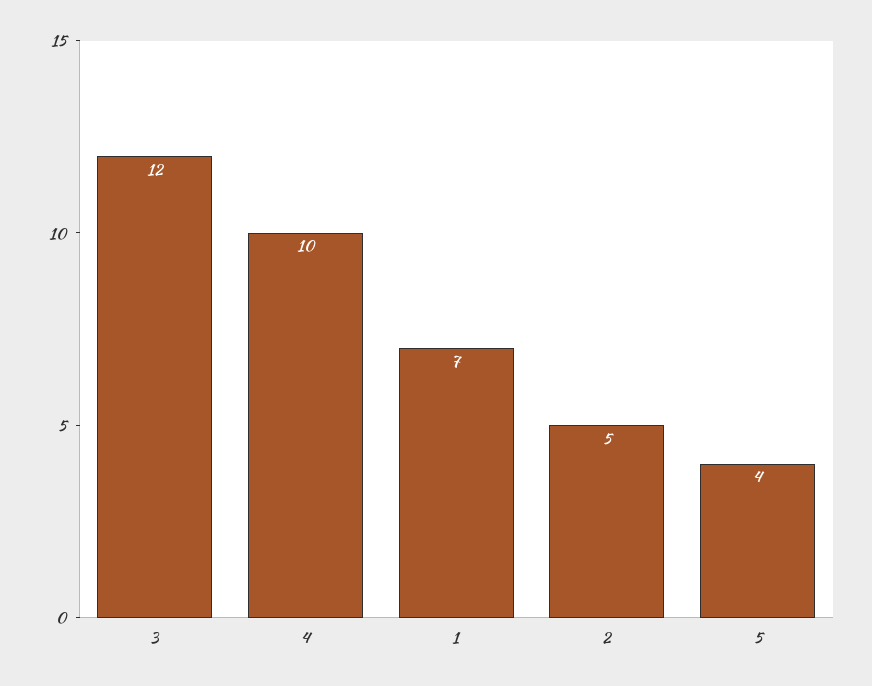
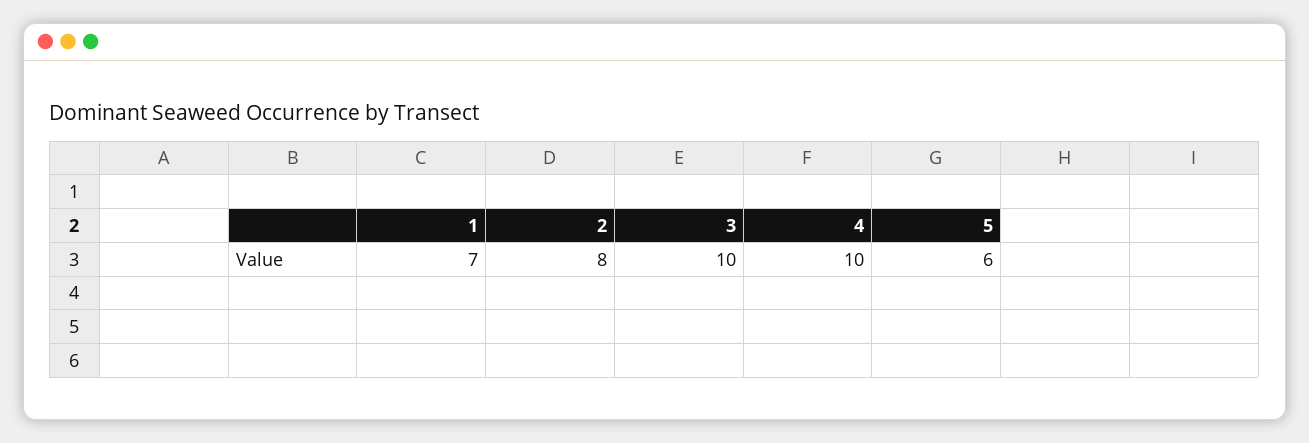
3: 12 -> 10
2: 5 -> 8
5: 4 -> 6

